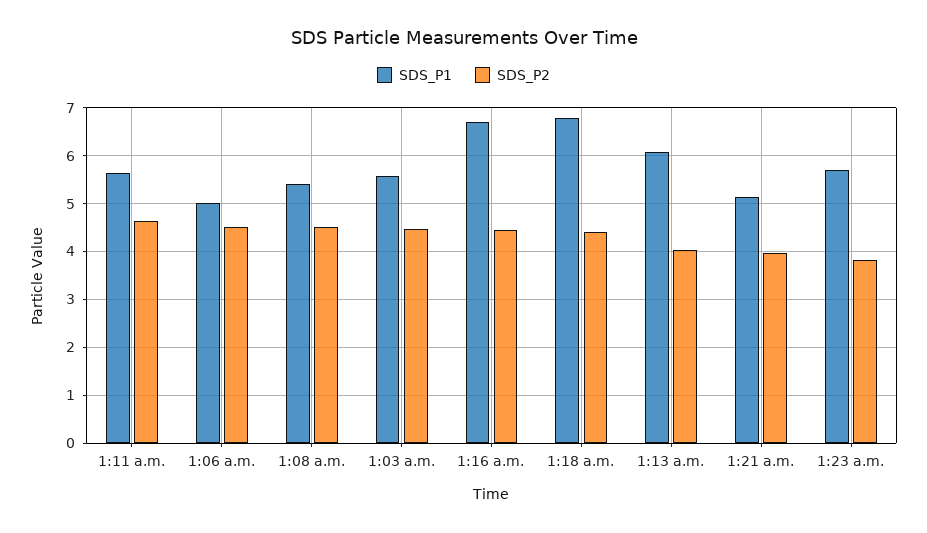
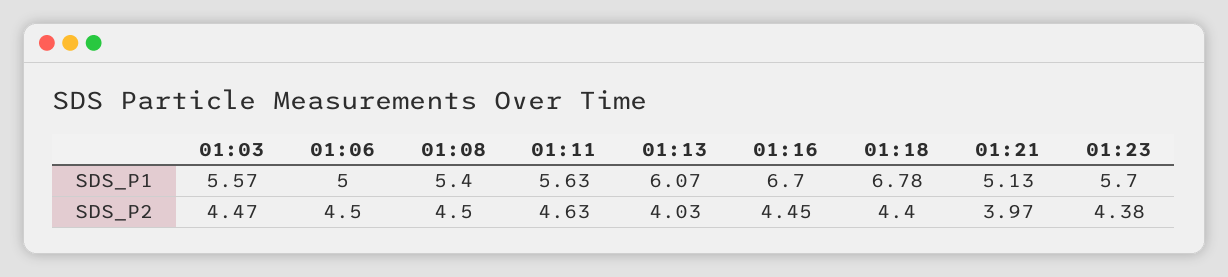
SDS_P2, 1:23 a.m.: 3.8 -> 4.38

